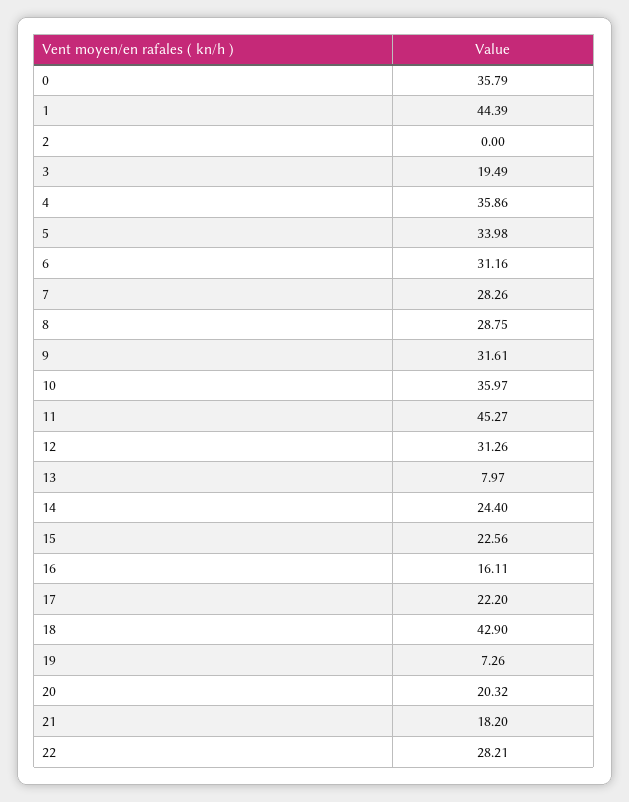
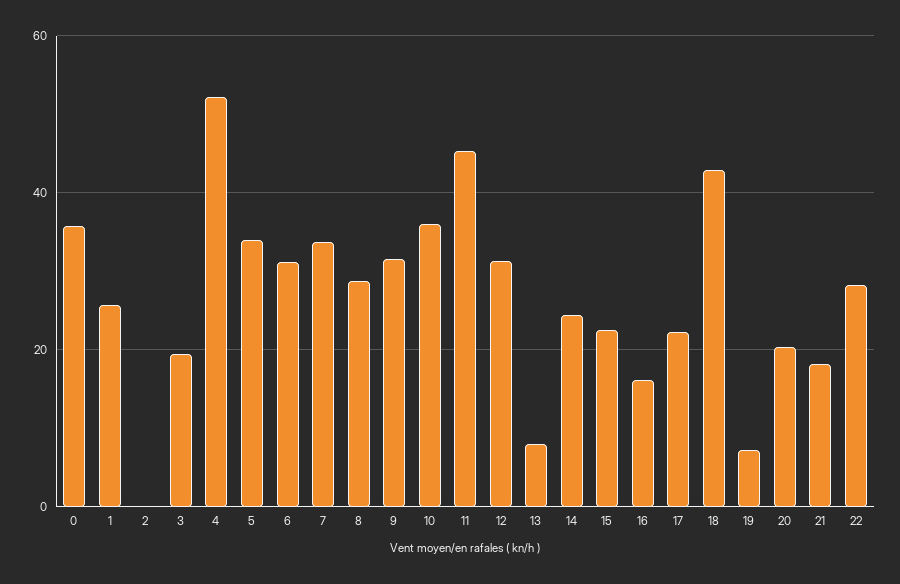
1: 44.39 -> 26
4: 35.86 -> 52
7: 28.26 -> 34

